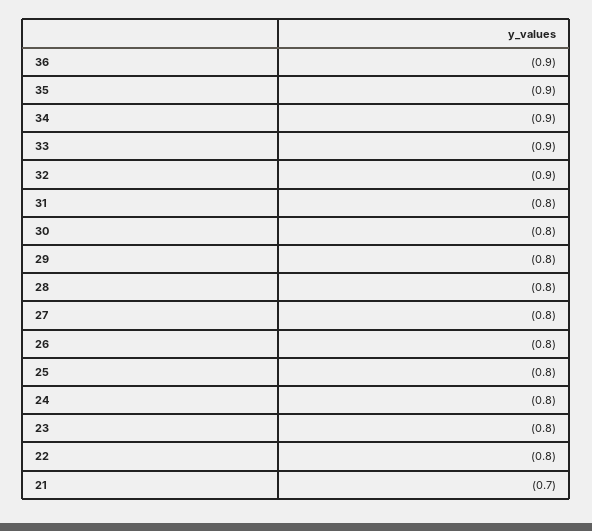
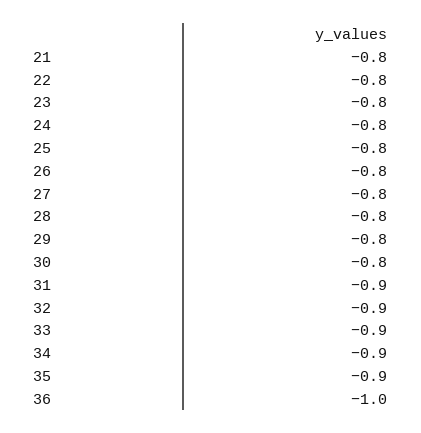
36: -0.9 -> -1
31: -0.8 -> -0.9
21: -0.7 -> -0.8

